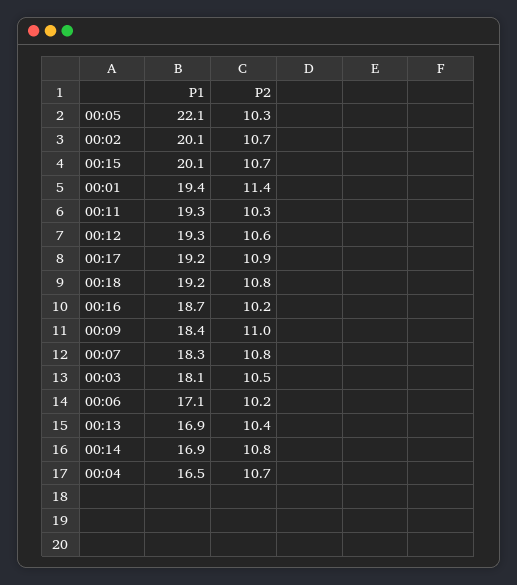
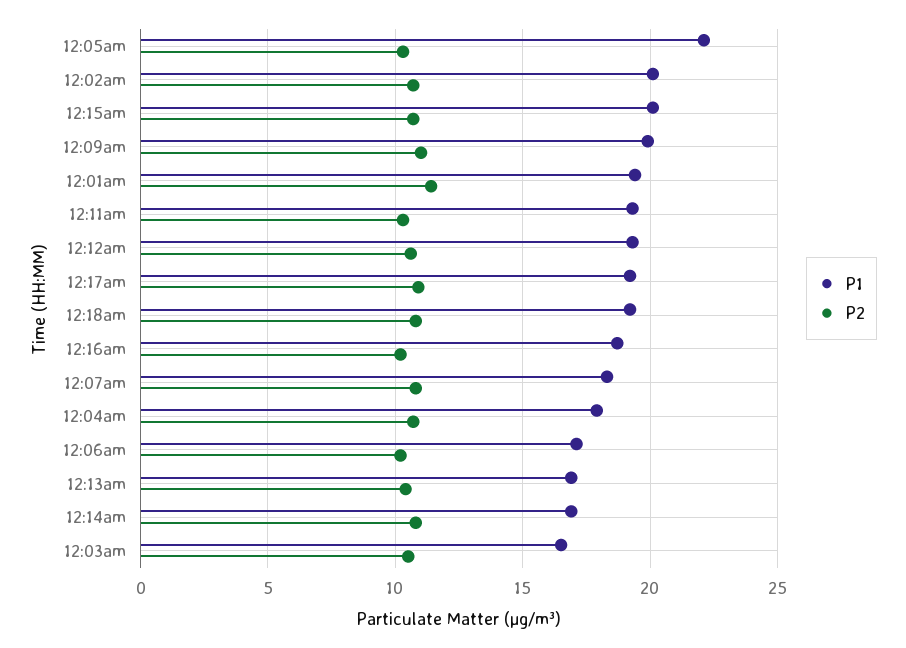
P1, 00:09: 18.4 -> 20
P1, 00:03: 18.1 -> 16.5
P1, 00:04: 16.5 -> 18

